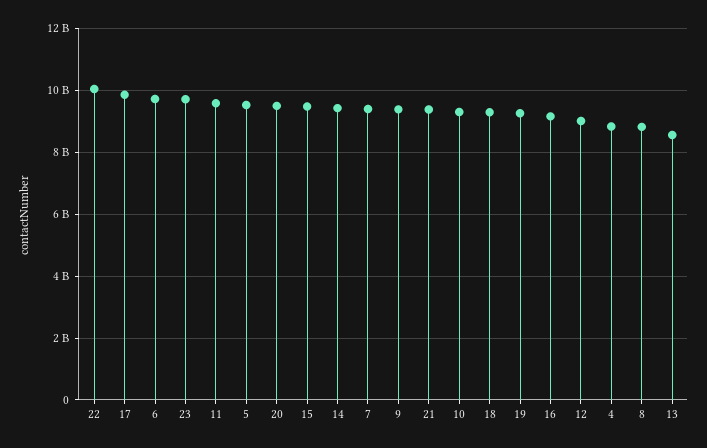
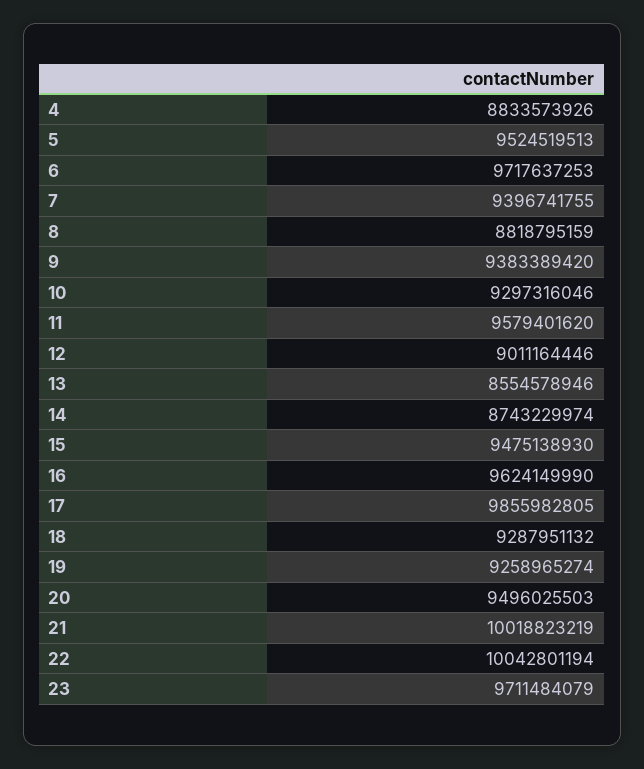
14: 9400000000 -> 8743229974
21: 9400000000 -> 10018823219
16: 9200000000 -> 9624149990

